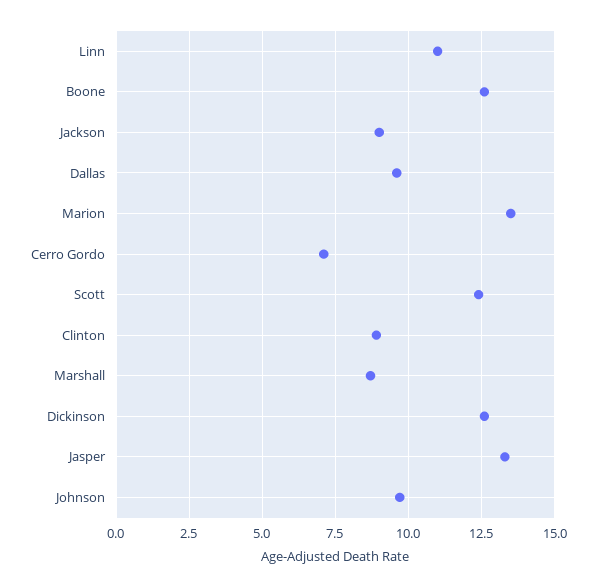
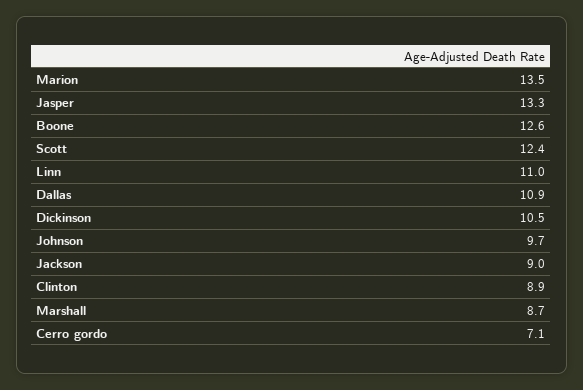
Dallas: 9.5 -> 10.9
Dickinson: 12.5 -> 10.5

